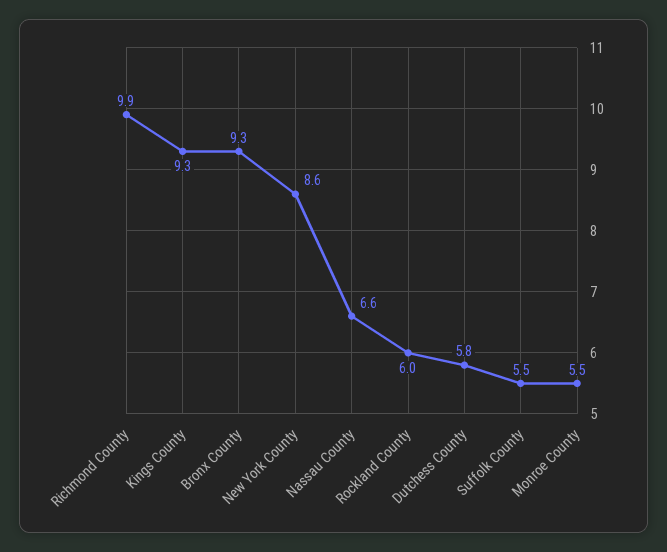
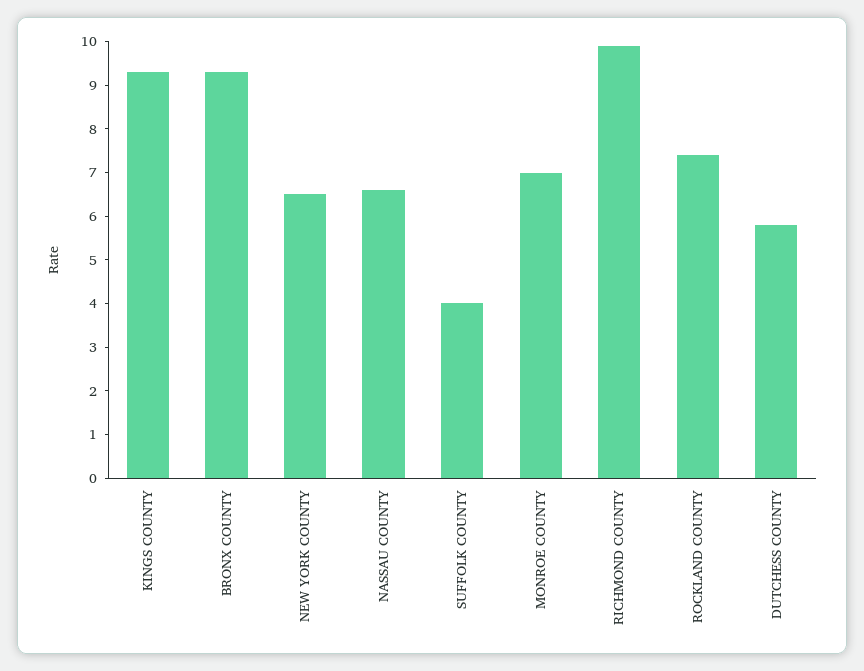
New York County: 8.6 -> 6.5
Rockland County: 6 -> 7.5
Suffolk County: 5.5 -> 4
Monroe County: 5.5 -> 7

